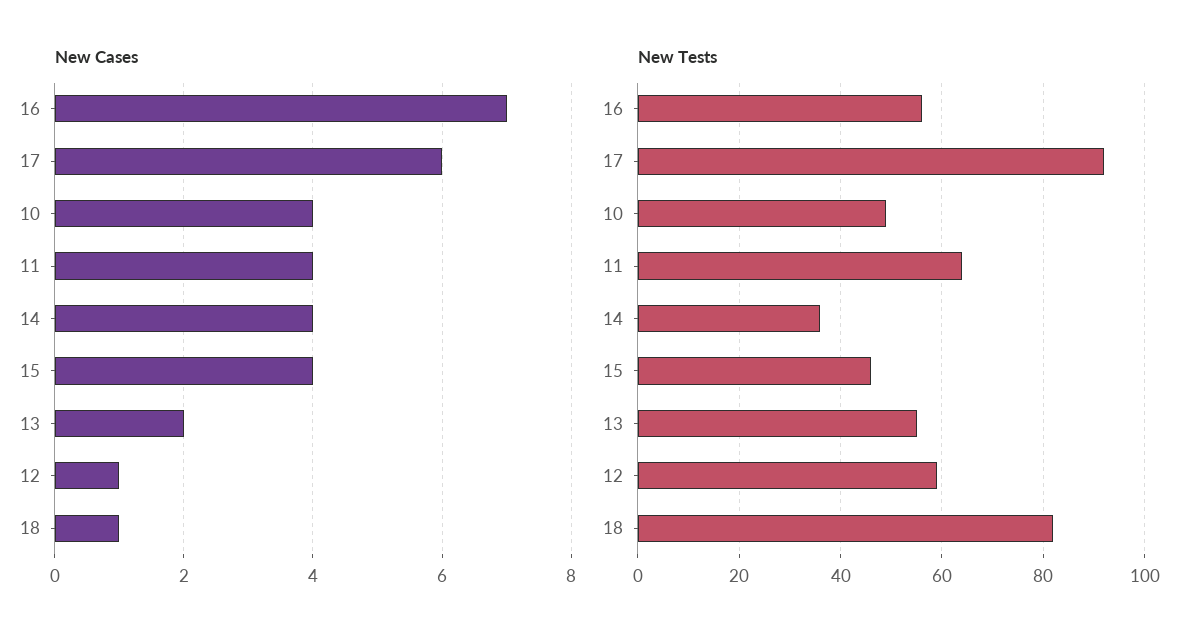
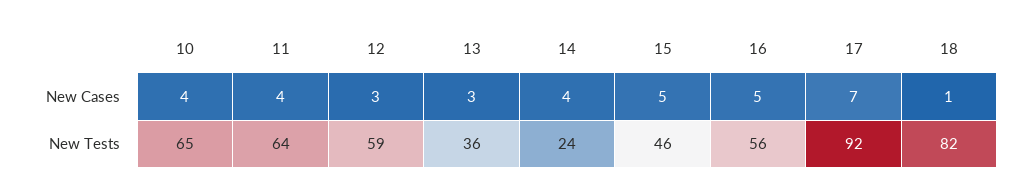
New Cases, 16: 7 -> 5
New Cases, 17: 6 -> 7
New Cases, 15: 4 -> 5
New Cases, 13: 2 -> 3
New Cases, 12: 1 -> 3
New Tests, 10: 50 -> 65
New Tests, 14: 35 -> 24
New Tests, 13: 55 -> 36

